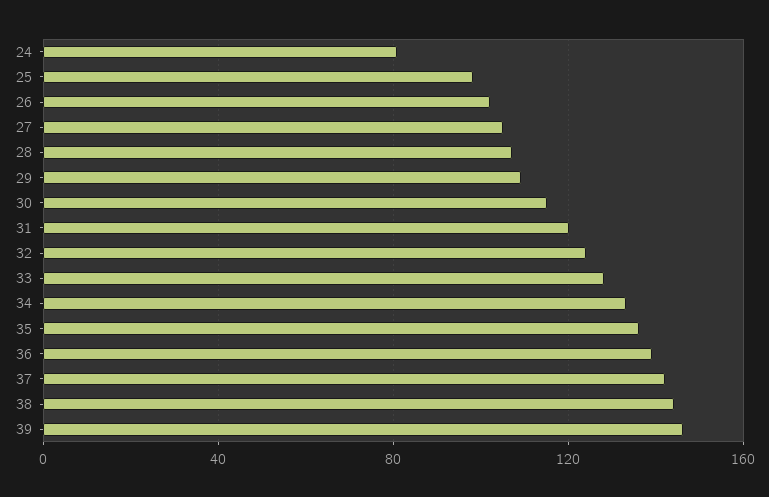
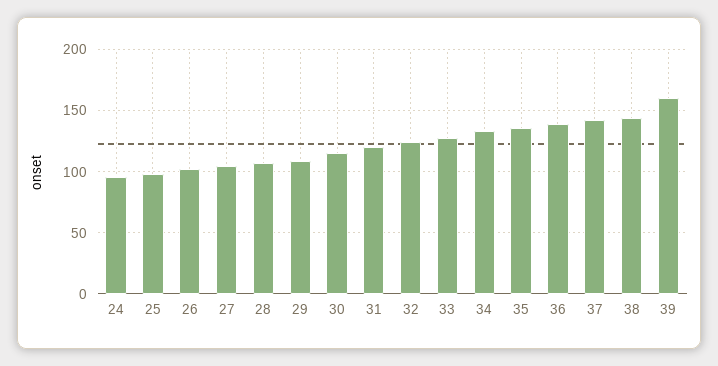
24: 80 -> 95
39: 145 -> 160

